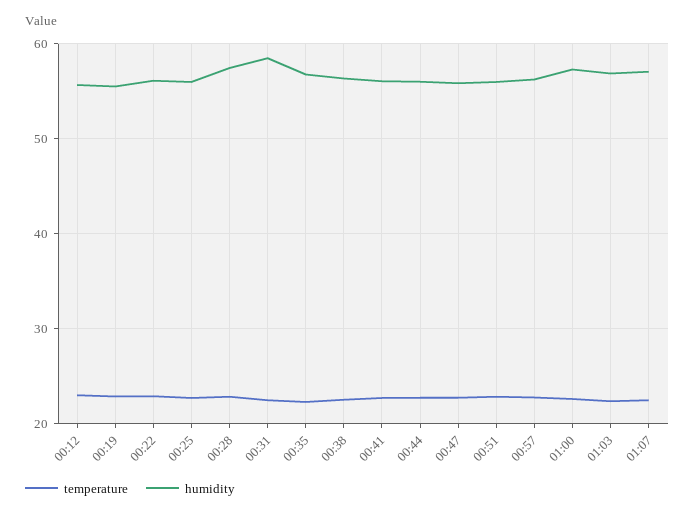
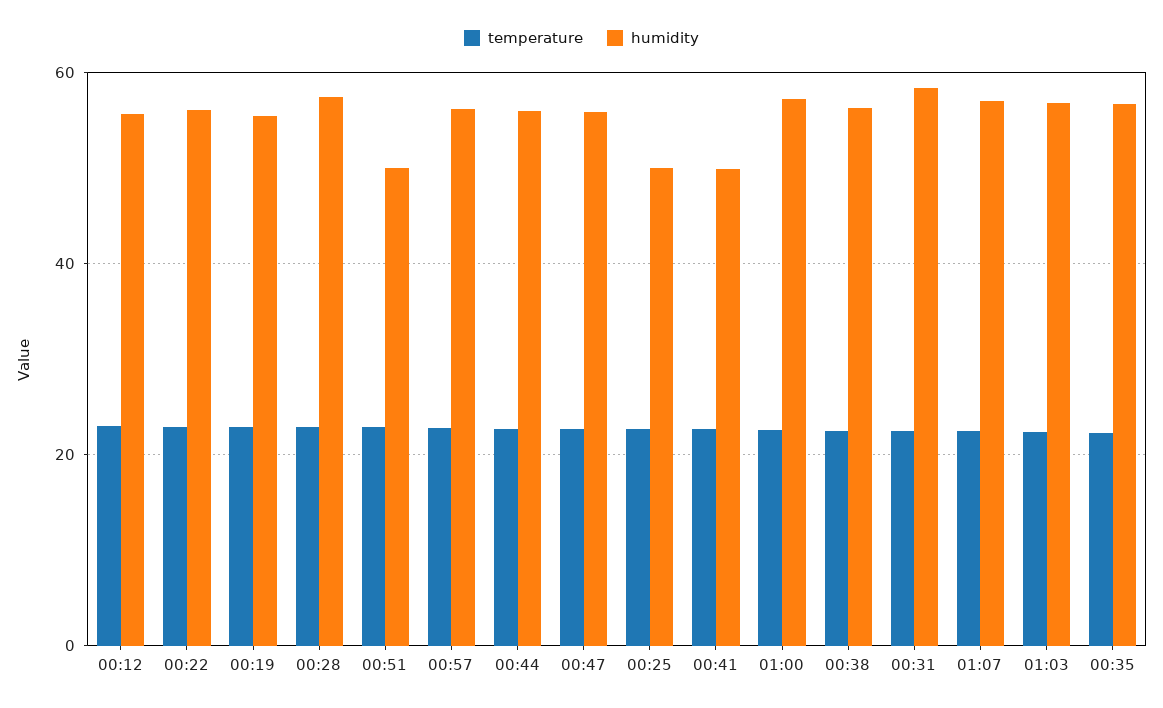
humidity, 00:25: 56 -> 50
humidity, 00:41: 56 -> 50
humidity, 00:51: 56 -> 50

